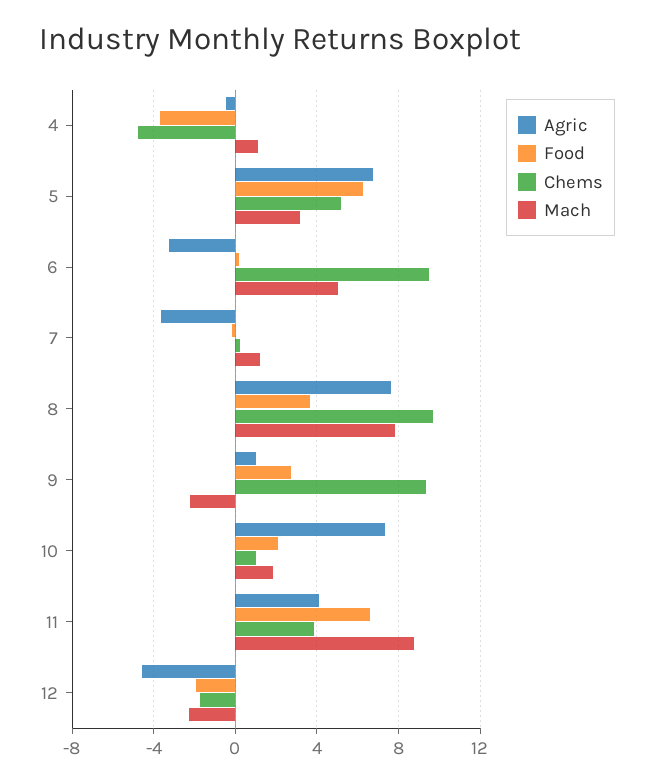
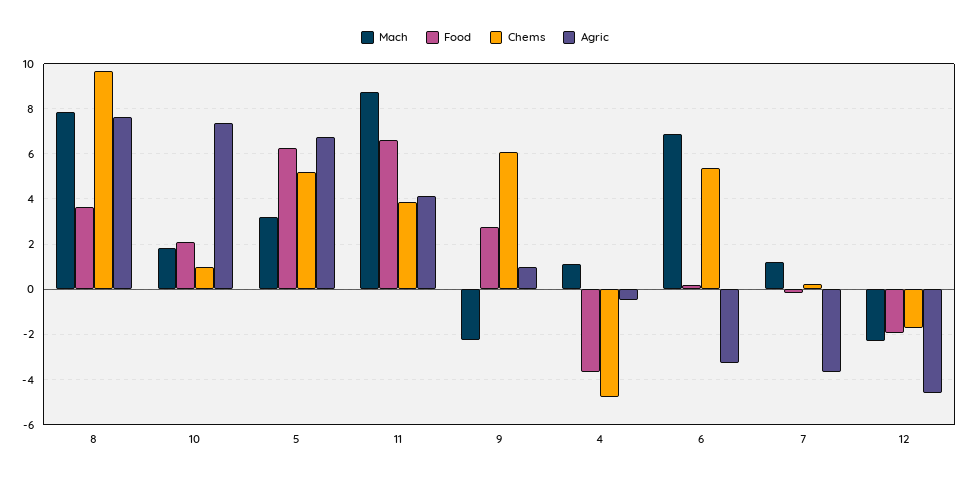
Chems, 6: 9.5 -> 5.5
Mach, 6: 5 -> 7
Chems, 9: 9.5 -> 6

